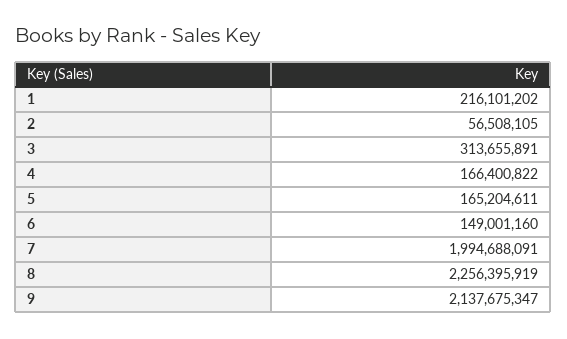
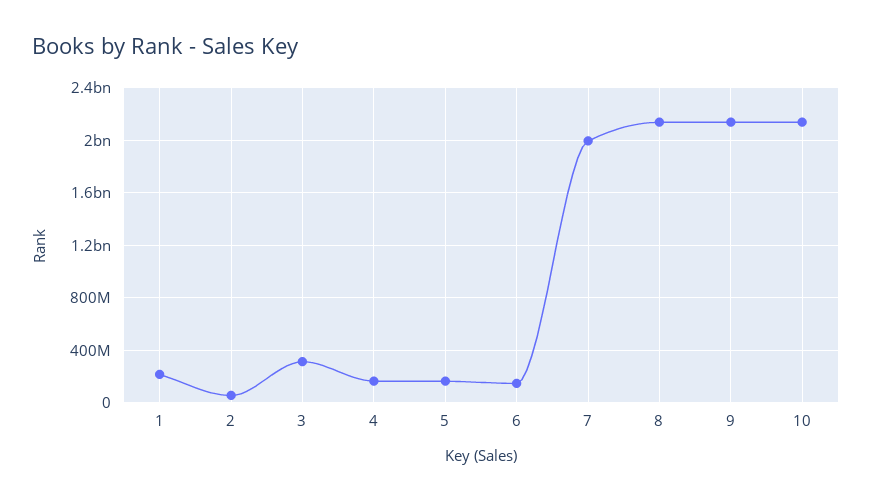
8: 2256395919 -> 2150000000
10: none -> 2150000000

